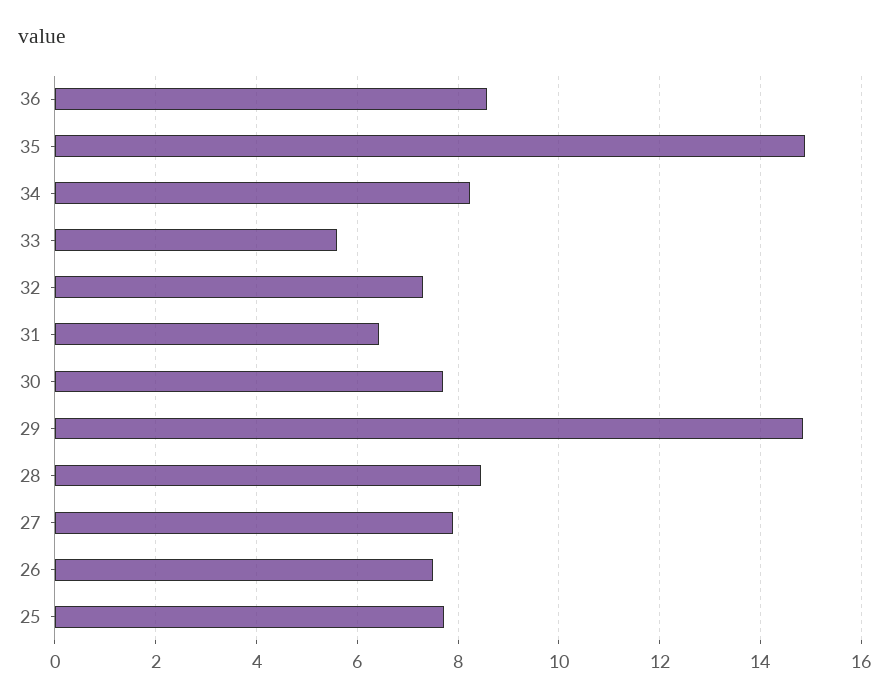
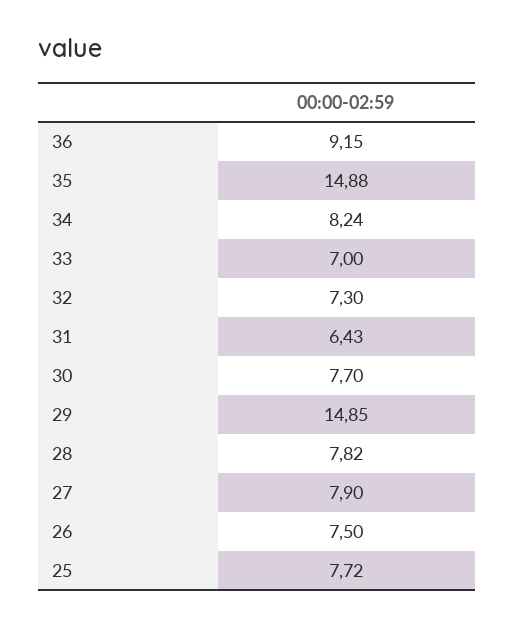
36: 8.6 -> 9.15
33: 5.6 -> 7
28: 8.4 -> 7.82

